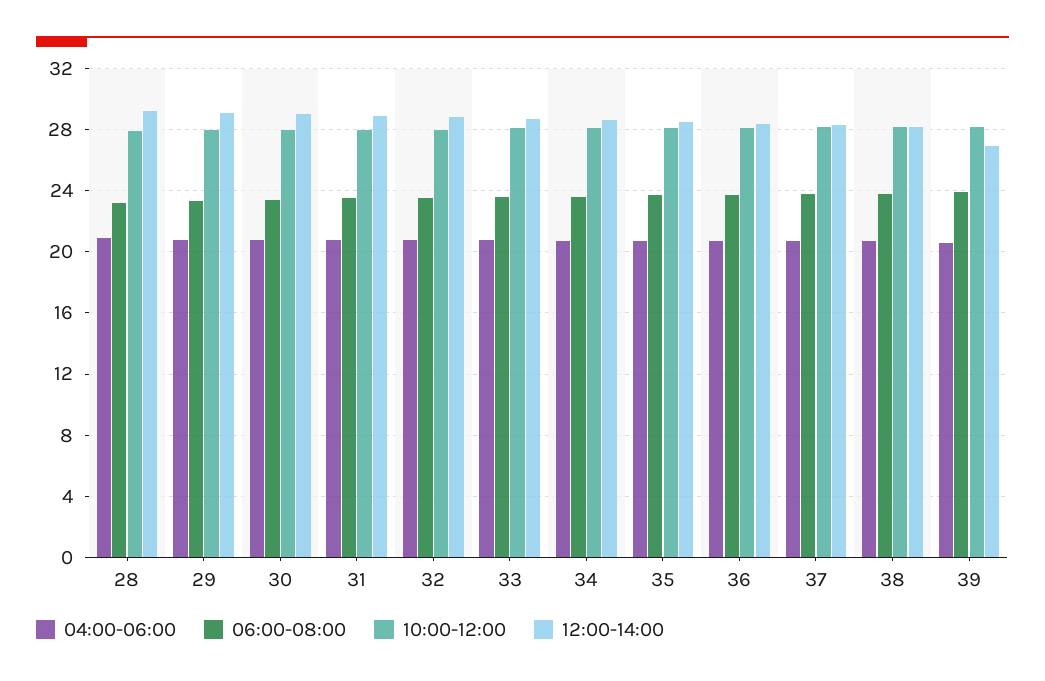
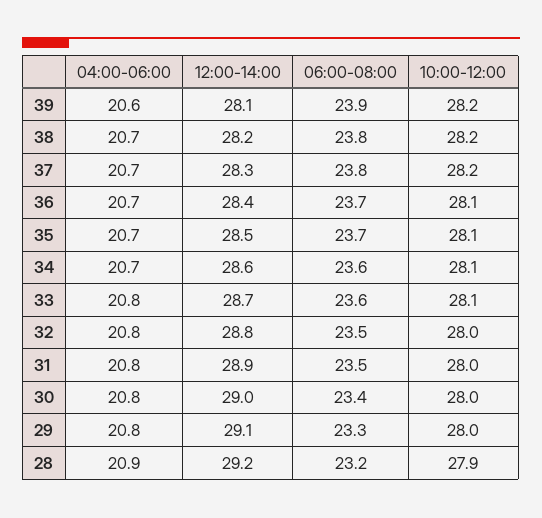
12:00-14:00, 39: 27 -> 28.1

